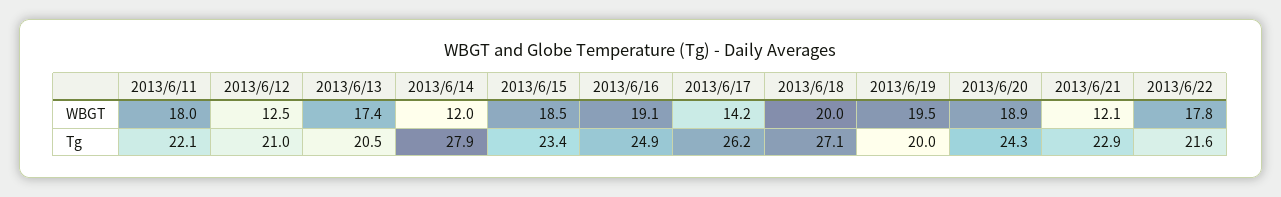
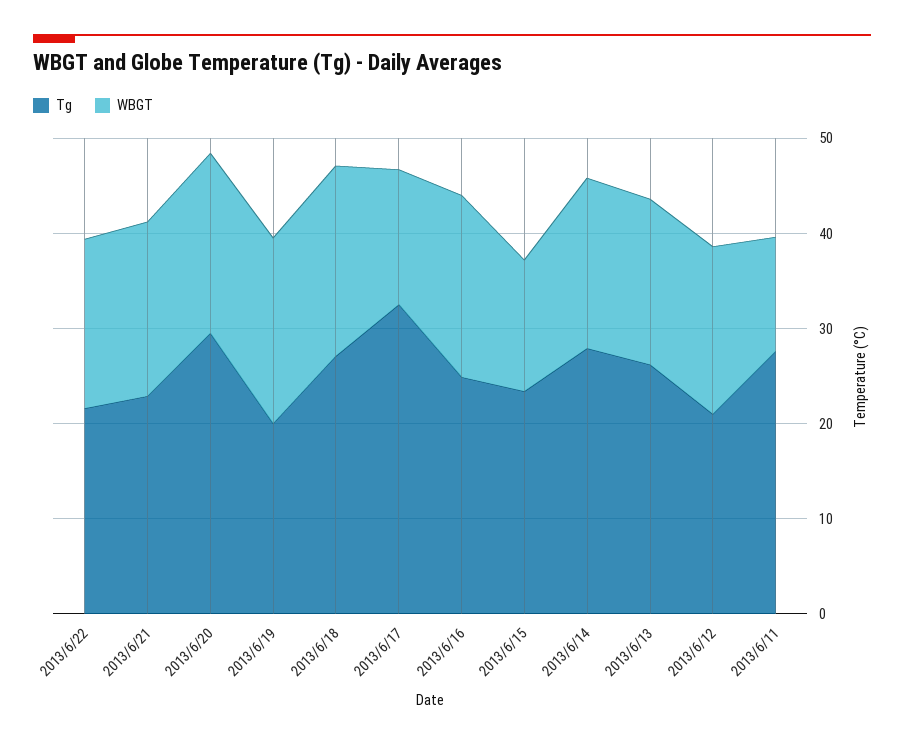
WBGT, 2013/6/11: 18 -> 12
WBGT, 2013/6/12: 12.5 -> 18
WBGT, 2013/6/14: 12 -> 18
WBGT, 2013/6/15: 18.5 -> 14
WBGT, 2013/6/21: 12.1 -> 18
Tg, 2013/6/11: 22.1 -> 28
Tg, 2013/6/13: 20.5 -> 26
Tg, 2013/6/17: 26.2 -> 32
Tg, 2013/6/20: 24.3 -> 30

